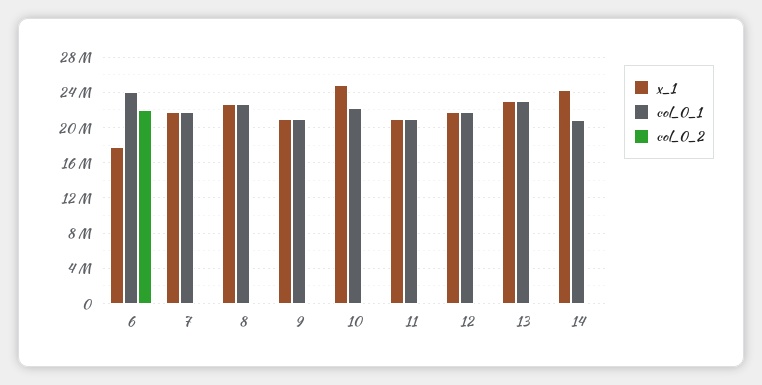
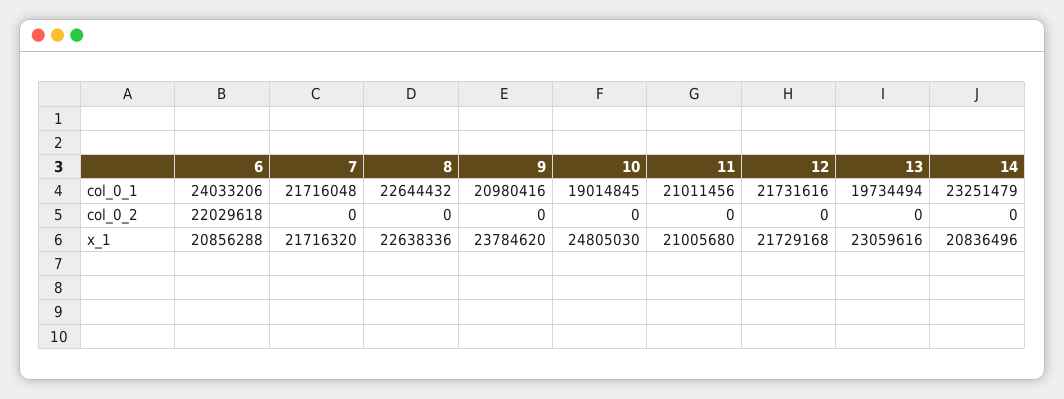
x_1, 6: 18000000 -> 20856288
x_1, 9: 21000000 -> 23784620
col_0_1, 10: 22000000 -> 19014845
col_0_1, 13: 23000000 -> 19734494
x_1, 14: 24000000 -> 20836496
col_0_1, 14: 21000000 -> 23251479

